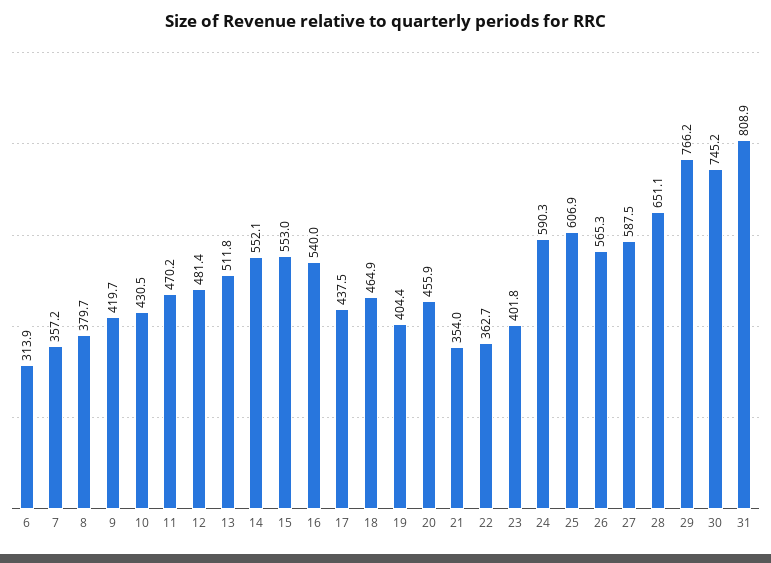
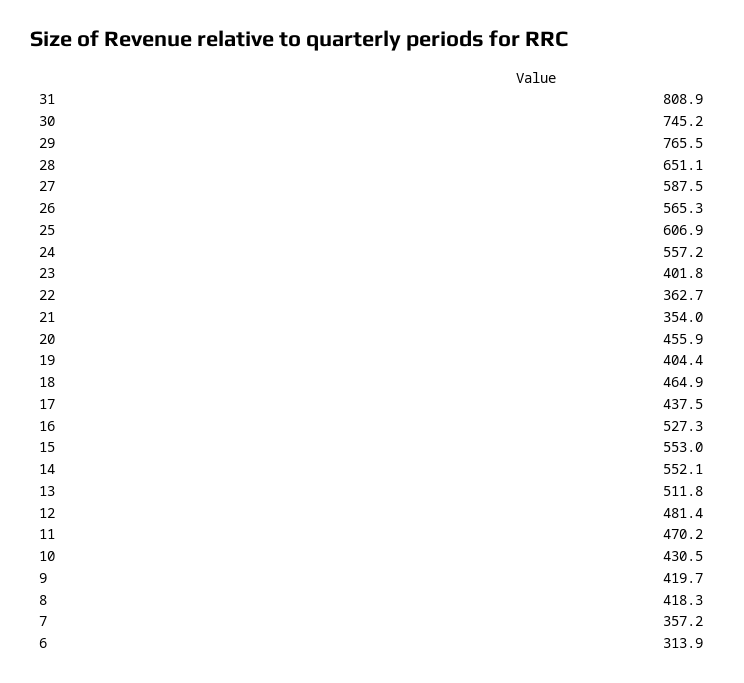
8: 379.7 -> 418.3
16: 540 -> 527.3
24: 590.3 -> 557.2
29: 766.2 -> 765.5

